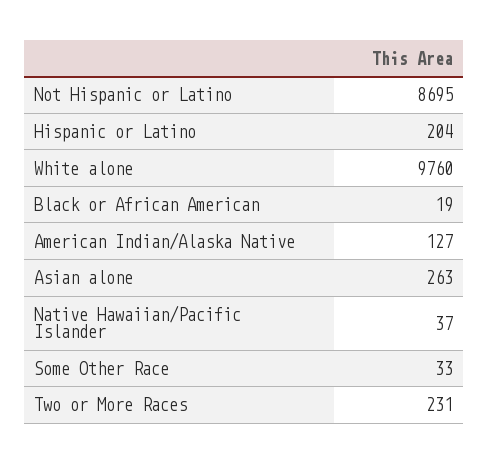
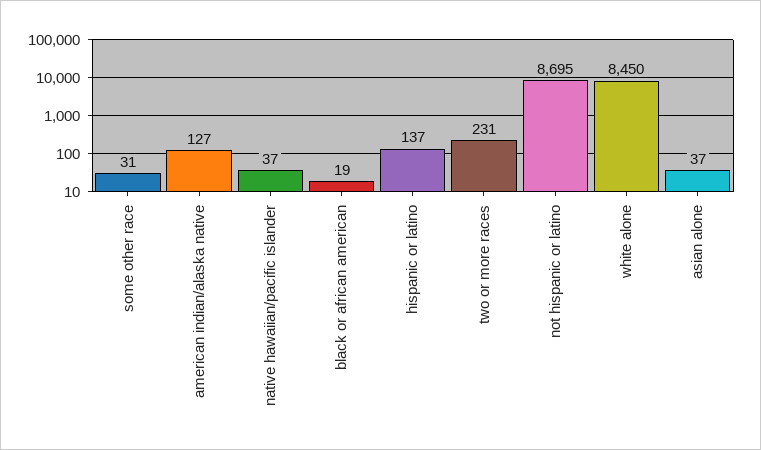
Hispanic or Latino: 204 -> 137
White alone: 9760 -> 8450
Asian alone: 263 -> 37
Some Other Race: 33 -> 31

